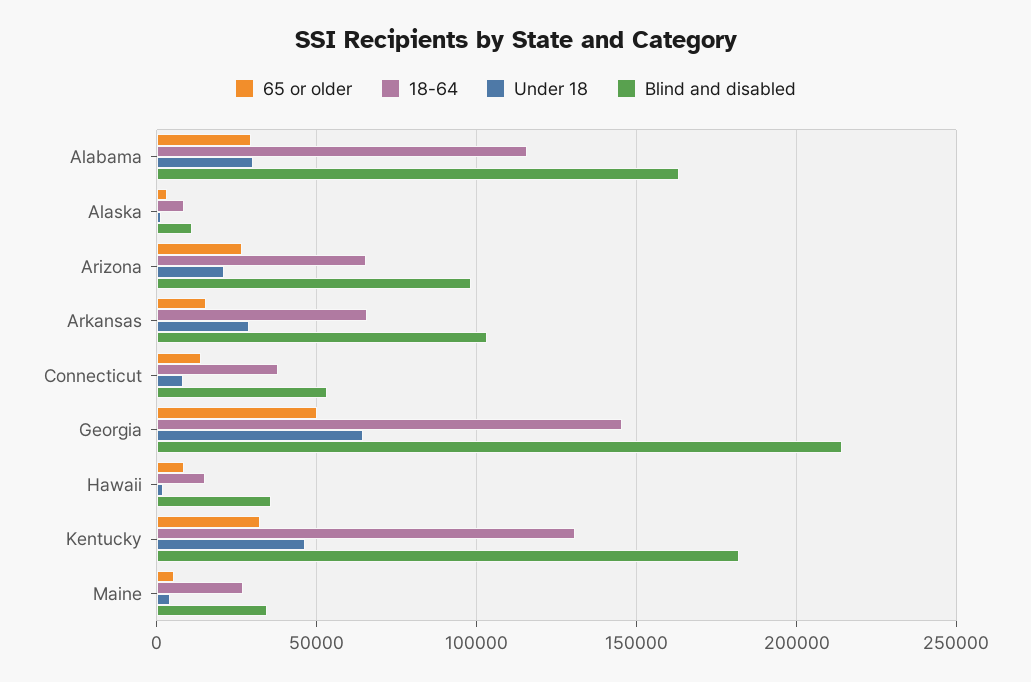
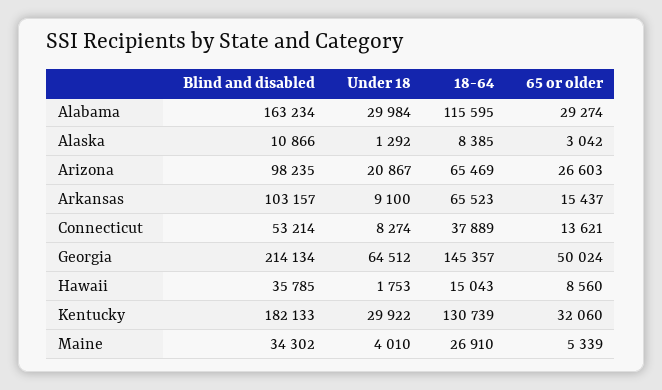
Under 18, Arkansas: 30000 -> 9100
Under 18, Kentucky: 45000 -> 29922

